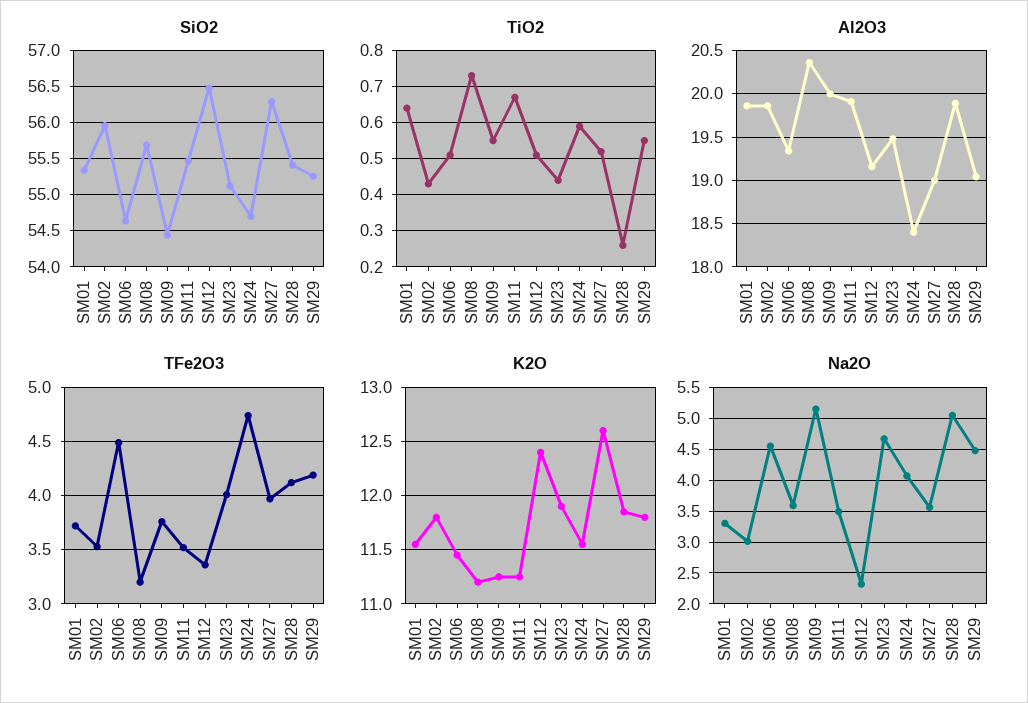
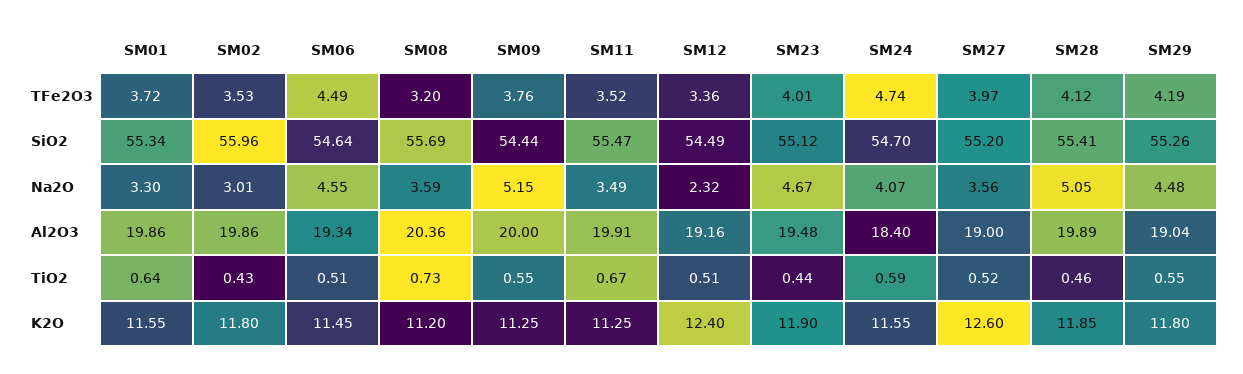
SiO2, SM12: 56.5 -> 54.49
SiO2, SM27: 56.3 -> 55.2
TiO2, SM28: 0.25 -> 0.46

